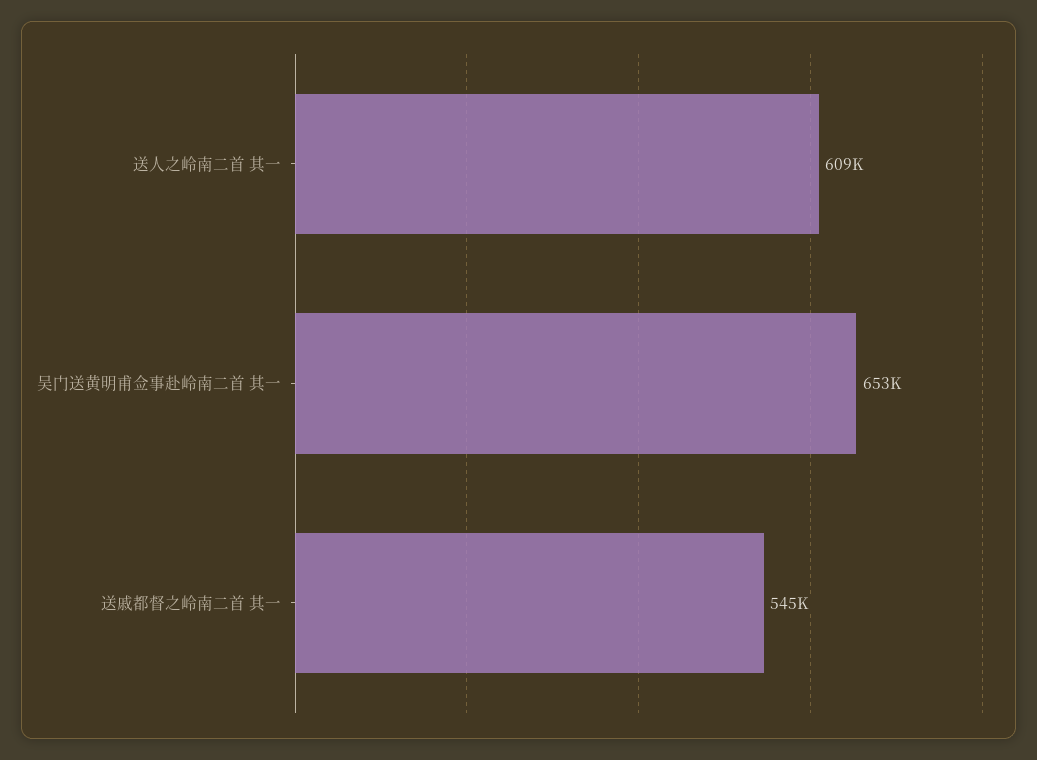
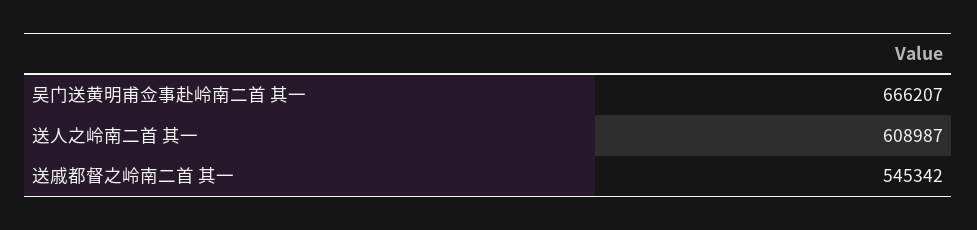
吴门送黄明甫佥事赴岭南二首 其一: 653000 -> 666207

